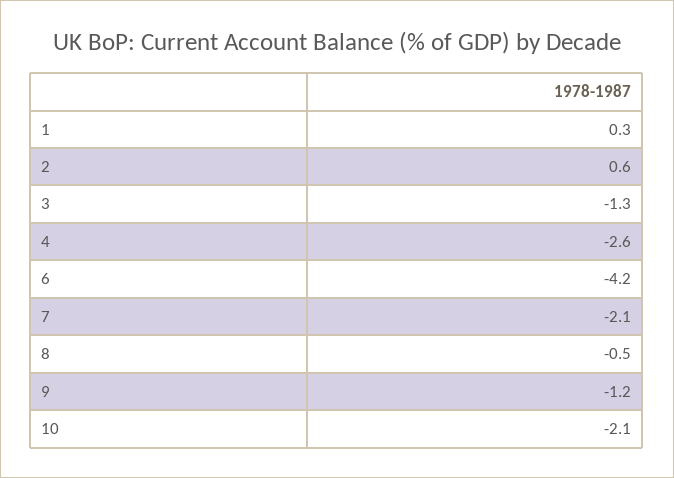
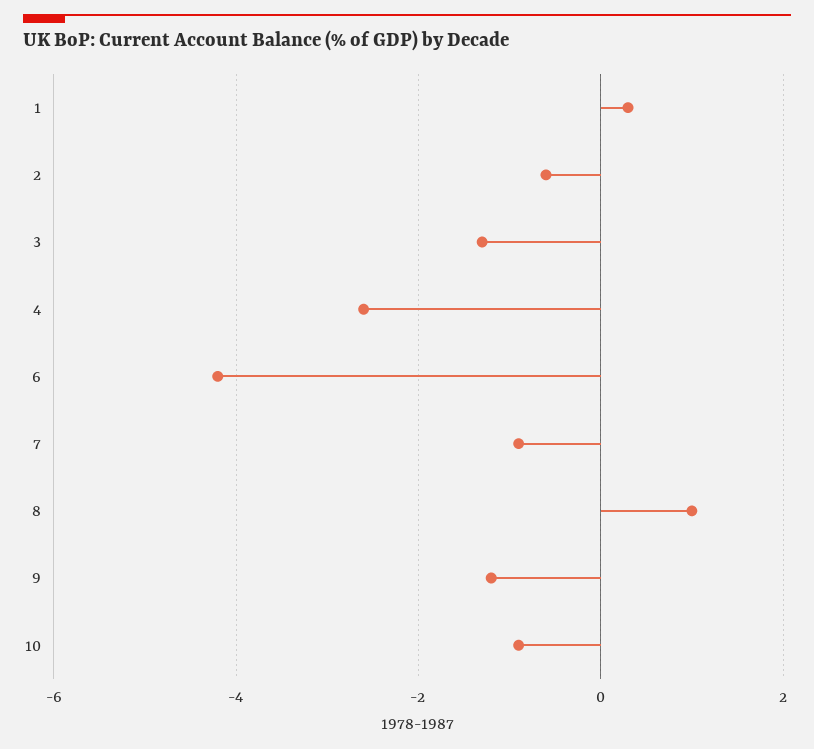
2: 0.6 -> -0.5
7: -2.1 -> -1
8: -0.5 -> 1
10: -2.1 -> -1

